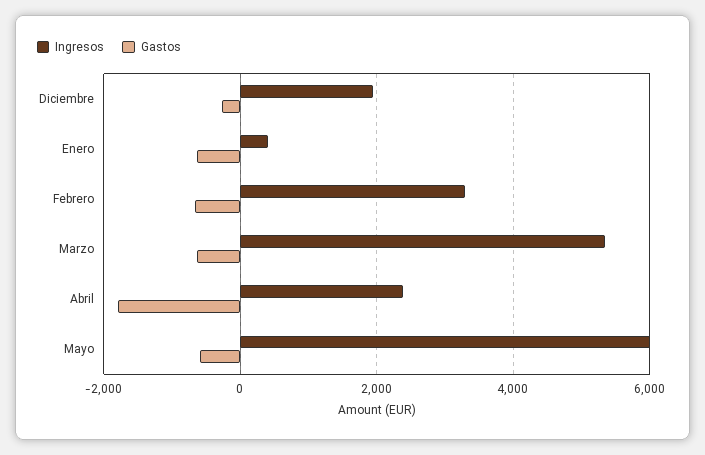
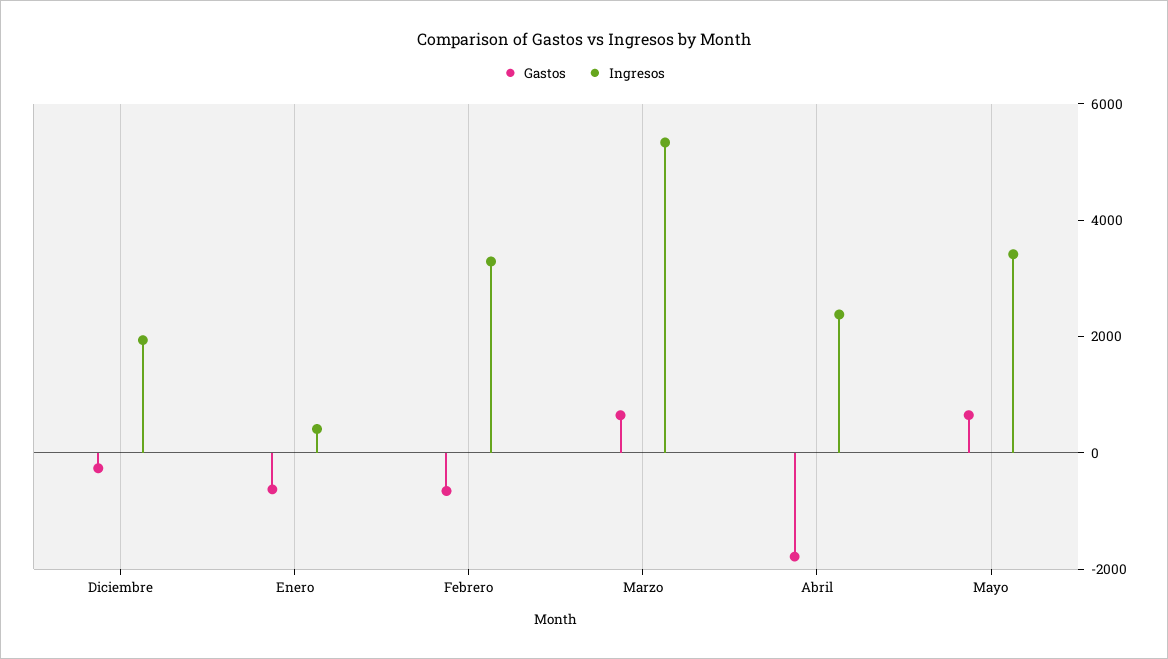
Gastos, Marzo: -600 -> 500
Ingresos, Mayo: 6000 -> 3500
Gastos, Mayo: -600 -> 500

